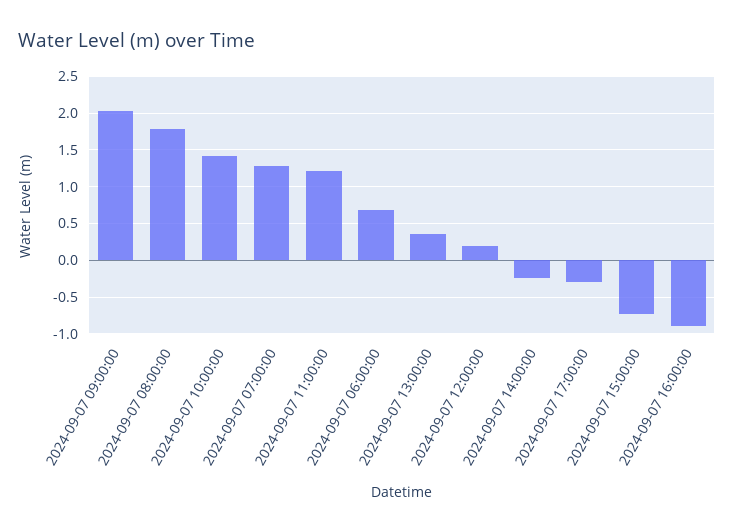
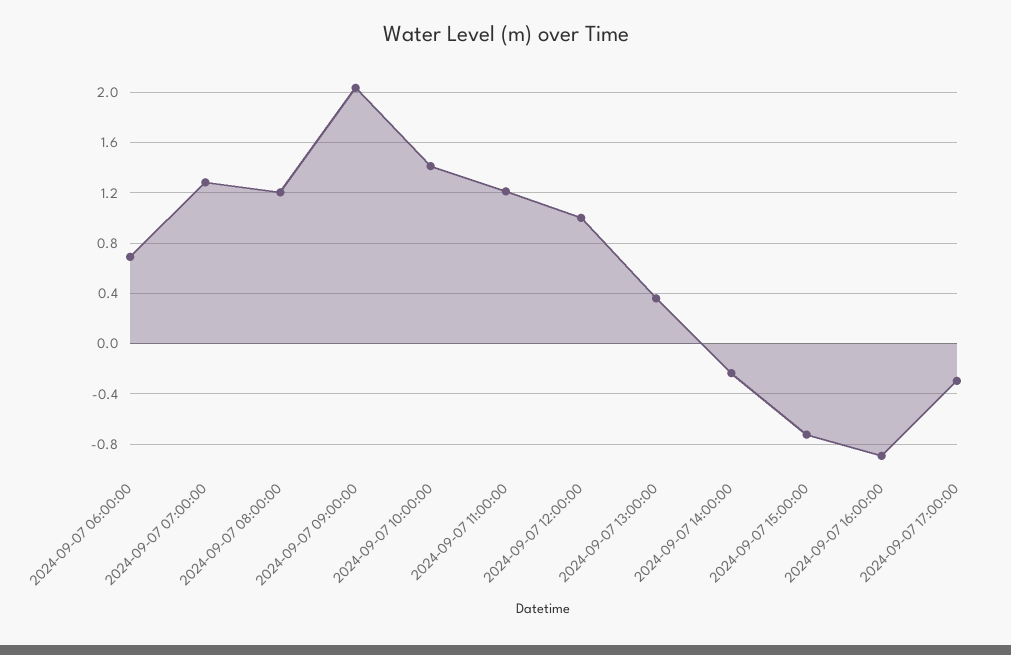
2024-09-07 08:00:00: 1.8 -> 1.2
2024-09-07 12:00:00: 0.2 -> 1

